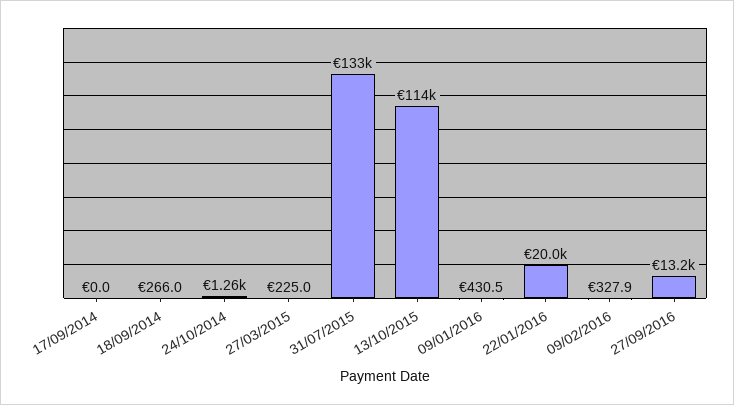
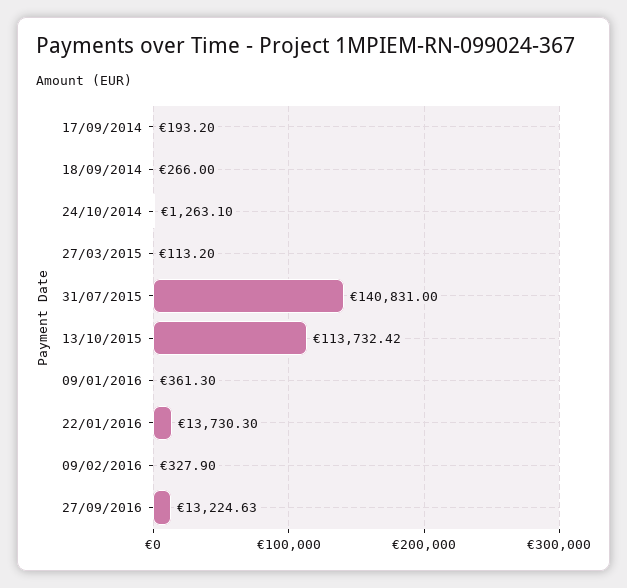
17/09/2014: 0 -> 193.2
27/03/2015: 225 -> 113.2
31/07/2015: 133000 -> 140831
09/01/2016: 430.5 -> 361.3
22/01/2016: 20000 -> 13730.3

